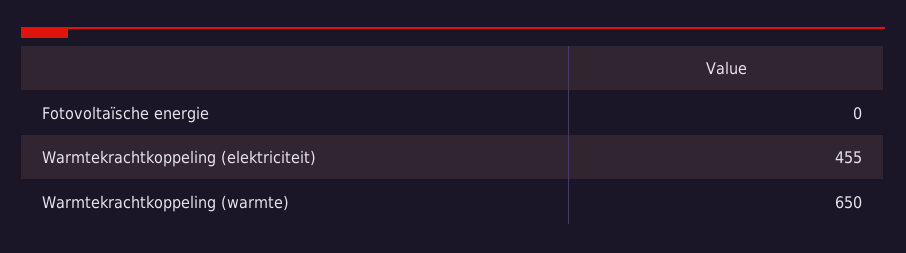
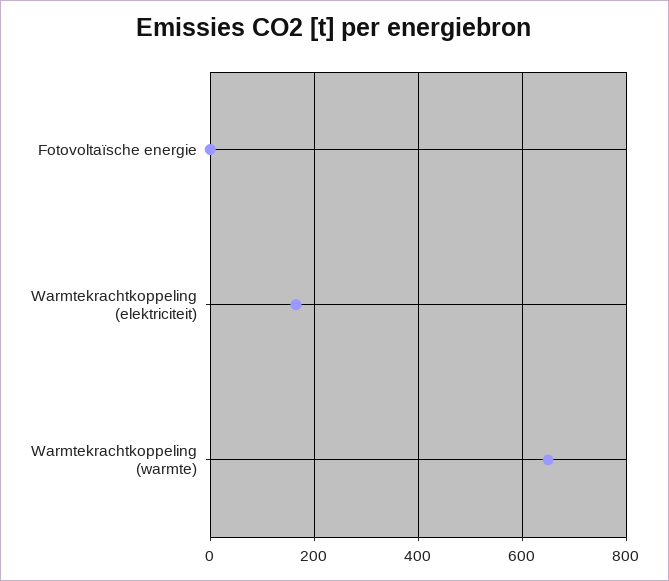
Warmtekrachtkoppeling (elektriciteit): 455 -> 160

